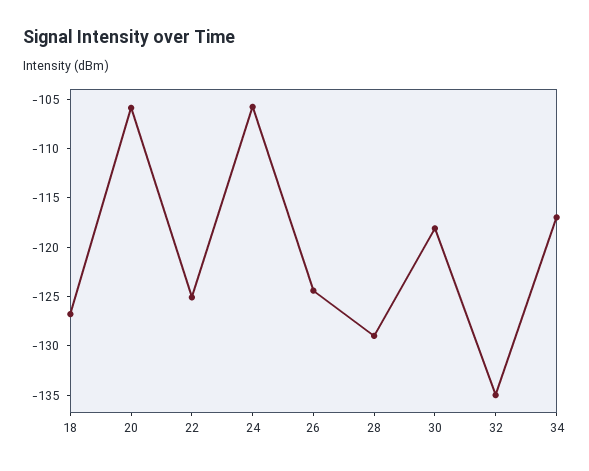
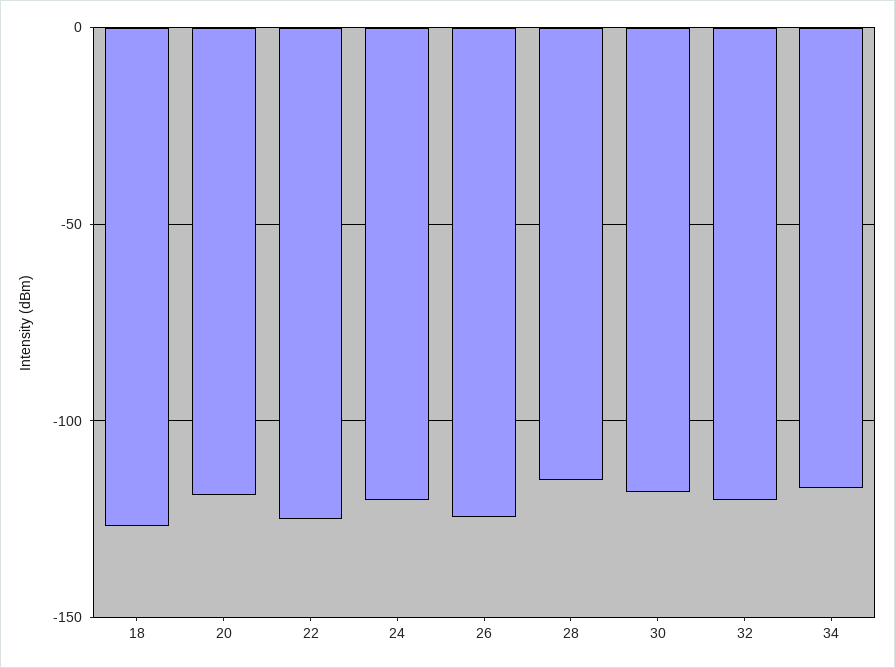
20: -106 -> -120
24: -106 -> -120
28: -129 -> -115
32: -135 -> -120

